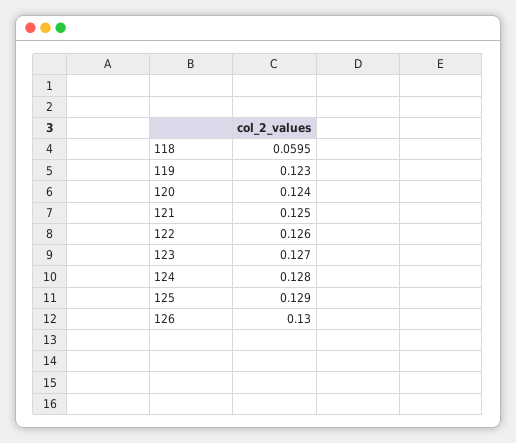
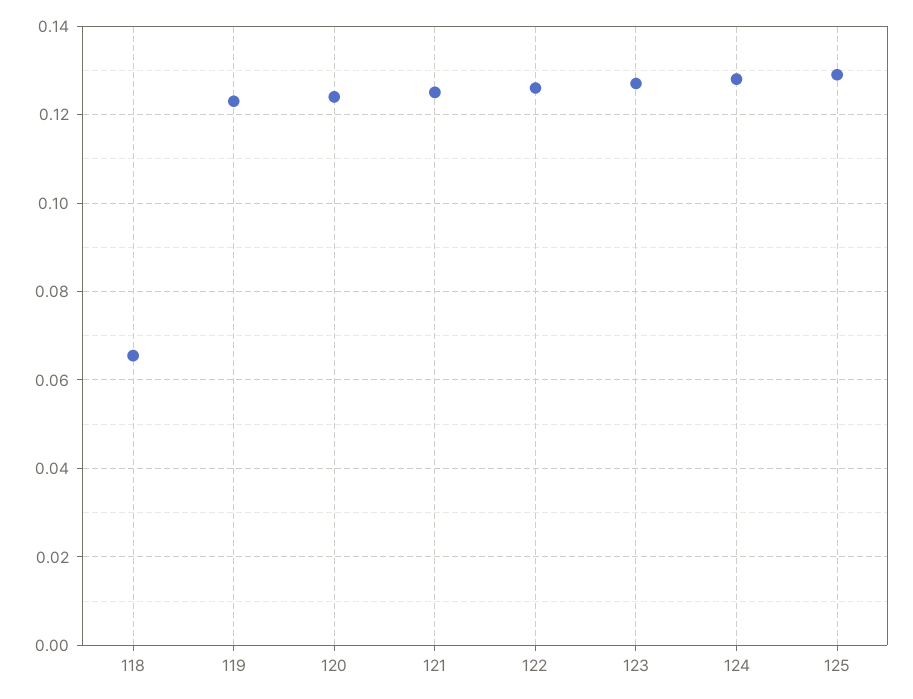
118: 0.0595 -> 0.066
126: 0.13 -> none

